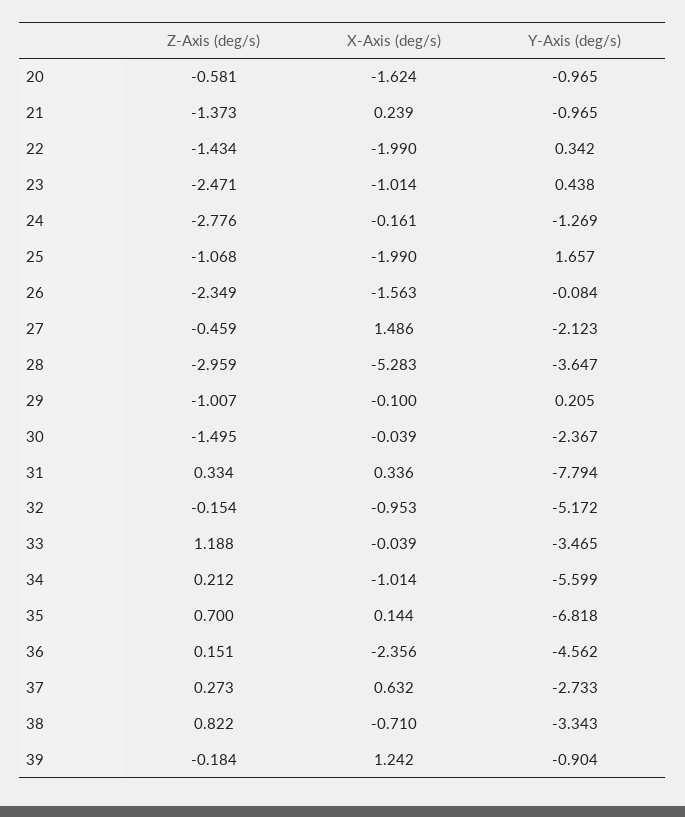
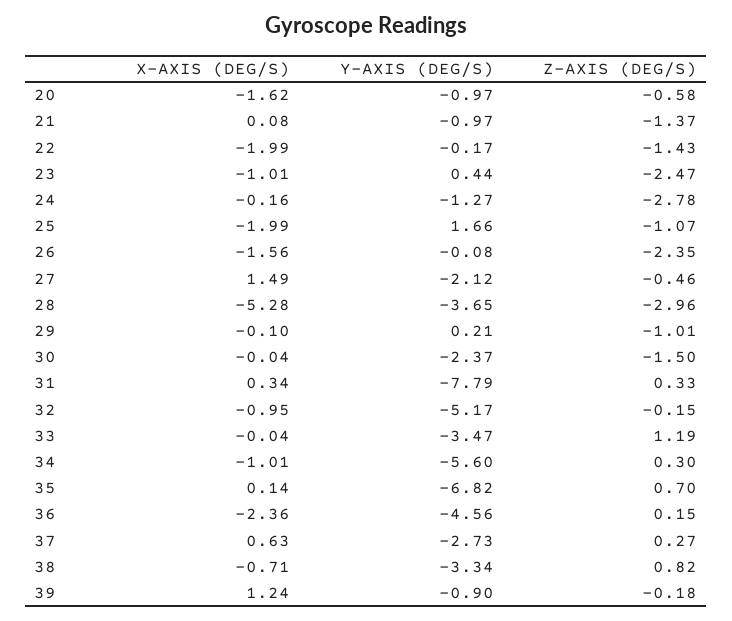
X-Axis (deg/s), 21: 0.239 -> 0.08
Y-Axis (deg/s), 22: 0.342 -> -0.17
Z-Axis (deg/s), 34: 0.212 -> 0.3

